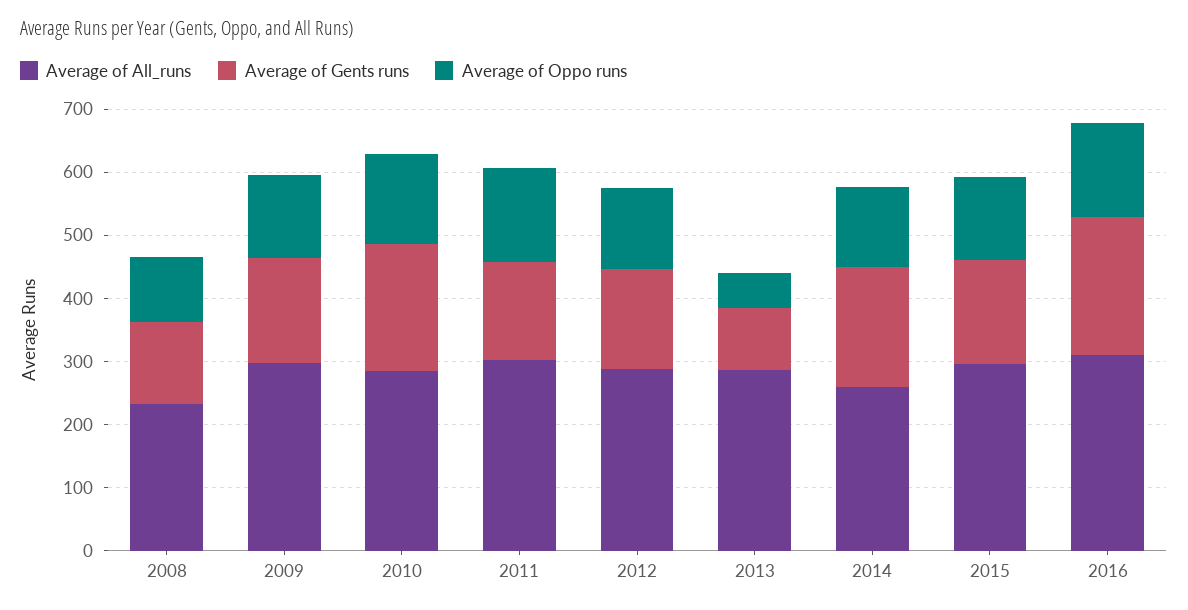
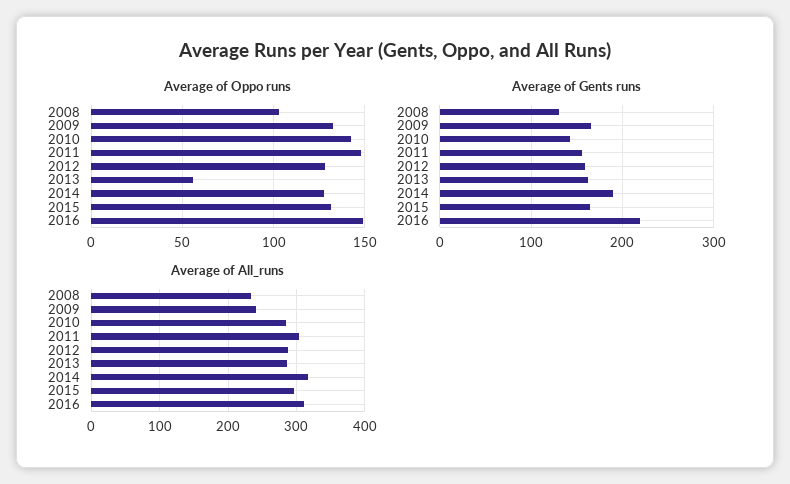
Average of All_runs, 2009: 300 -> 240
Average of Gents runs, 2010: 200 -> 140
Average of Gents runs, 2013: 100 -> 160
Average of All_runs, 2014: 260 -> 320

